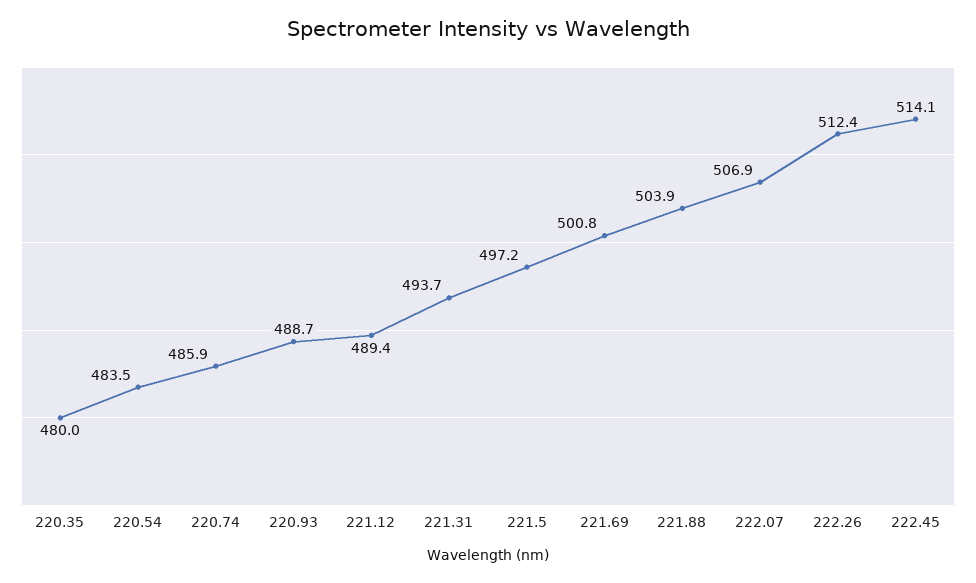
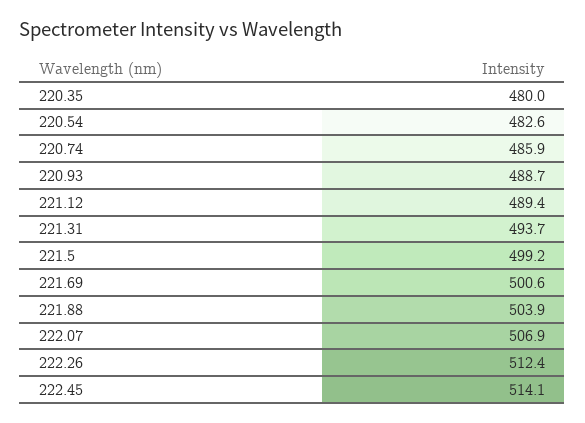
220.54: 483.5 -> 482.6
221.5: 497.2 -> 499.2
221.69: 500.8 -> 500.6

